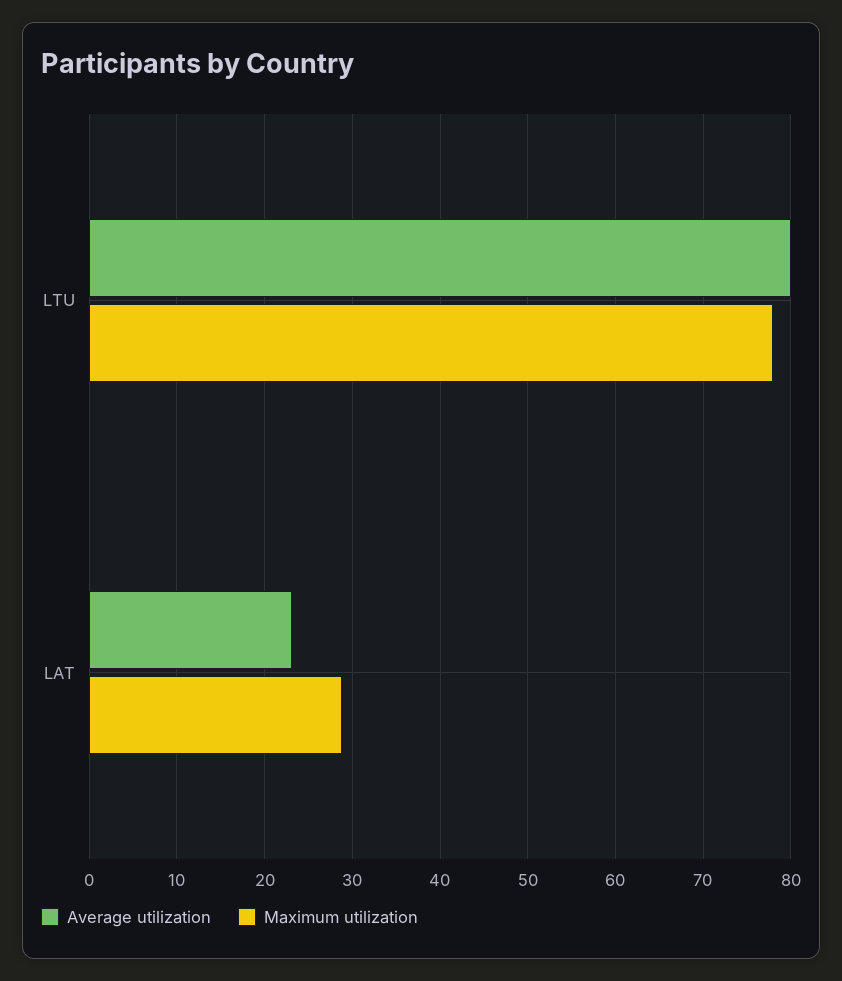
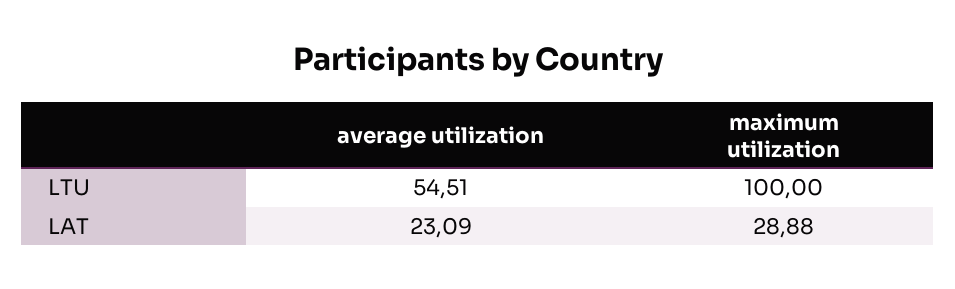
Average utilization, LTU: 80 -> 54.51
Maximum utilization, LTU: 78 -> 100

